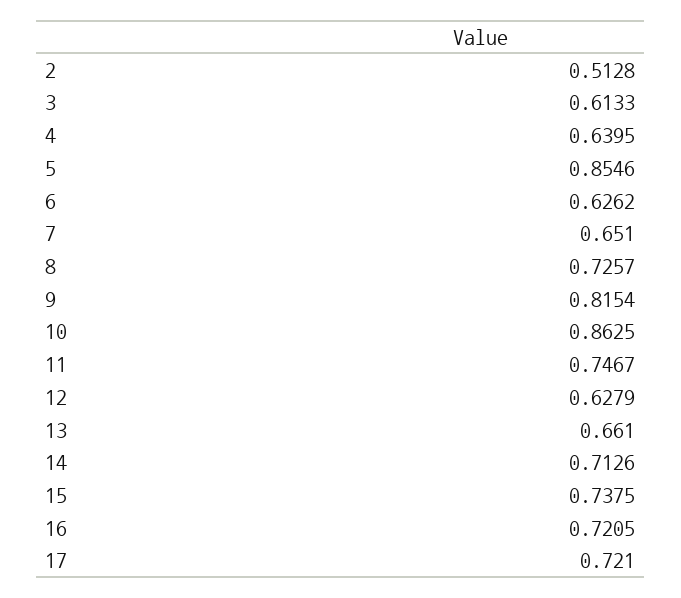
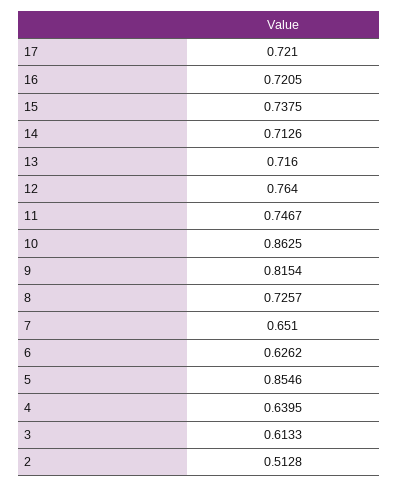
12: 0.6279 -> 0.764
13: 0.661 -> 0.716

